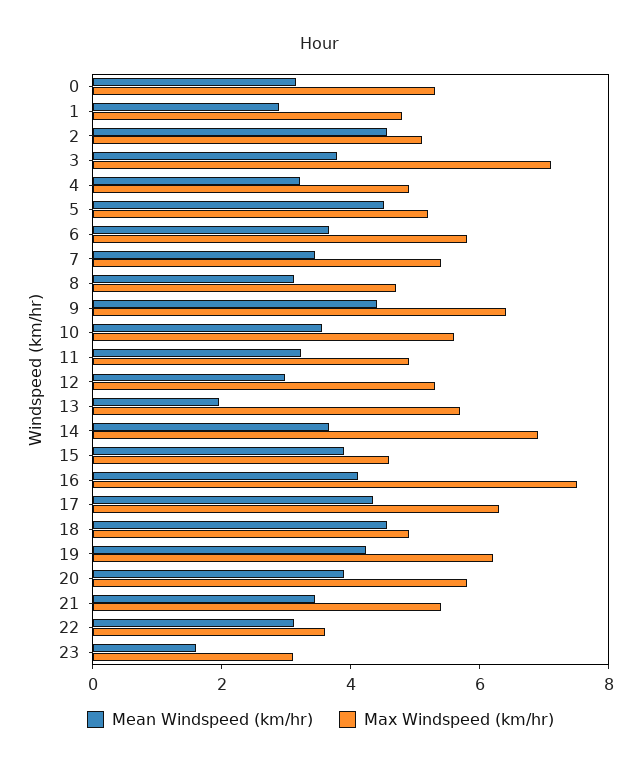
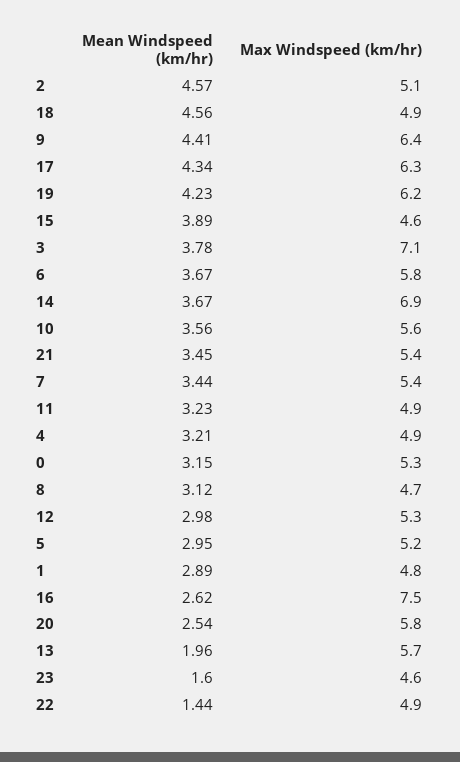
Mean Windspeed (km/hr), 5: 4.5 -> 2.95
Mean Windspeed (km/hr), 16: 4 -> 2.62
Mean Windspeed (km/hr), 20: 4 -> 2.54
Mean Windspeed (km/hr), 22: 3 -> 1.44
Max Windspeed (km/hr), 22: 3.5 -> 4.9
Max Windspeed (km/hr), 23: 3 -> 4.6

